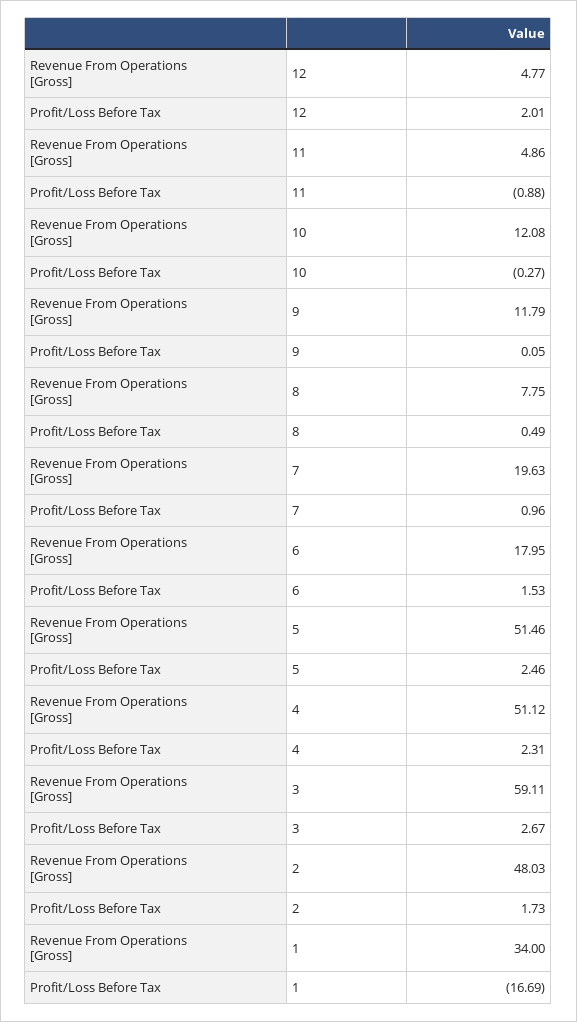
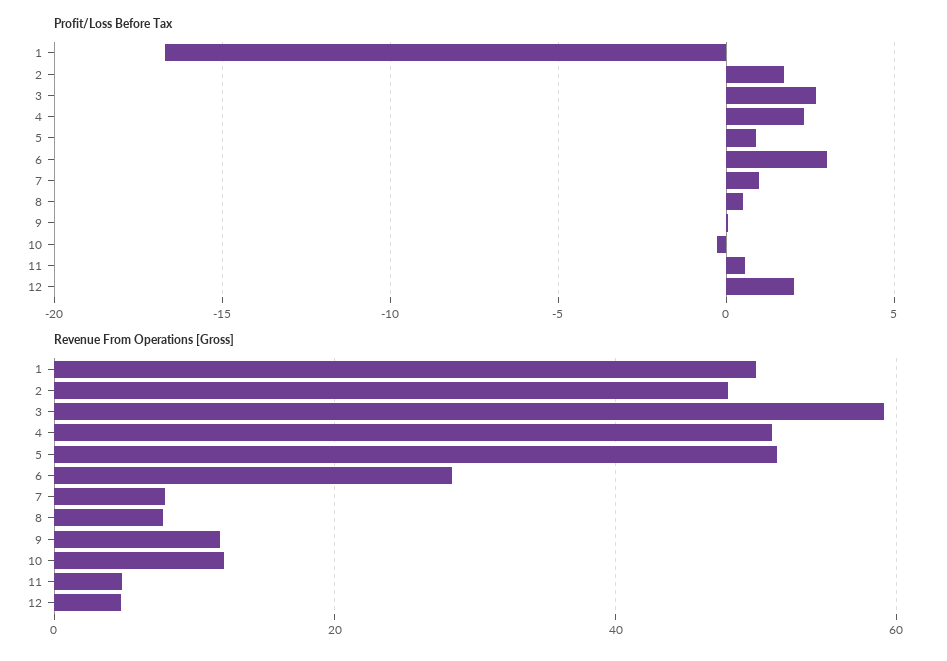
Profit/Loss Before Tax, 11: -0.88 -> 0.5
Revenue From Operations [Gross], 7: 19.63 -> 8
Revenue From Operations [Gross], 6: 17.95 -> 28
Profit/Loss Before Tax, 6: 1.53 -> 3
Profit/Loss Before Tax, 5: 2.46 -> 1
Revenue From Operations [Gross], 1: 34 -> 50

